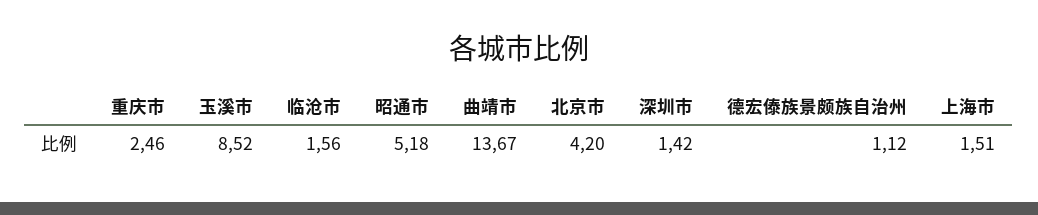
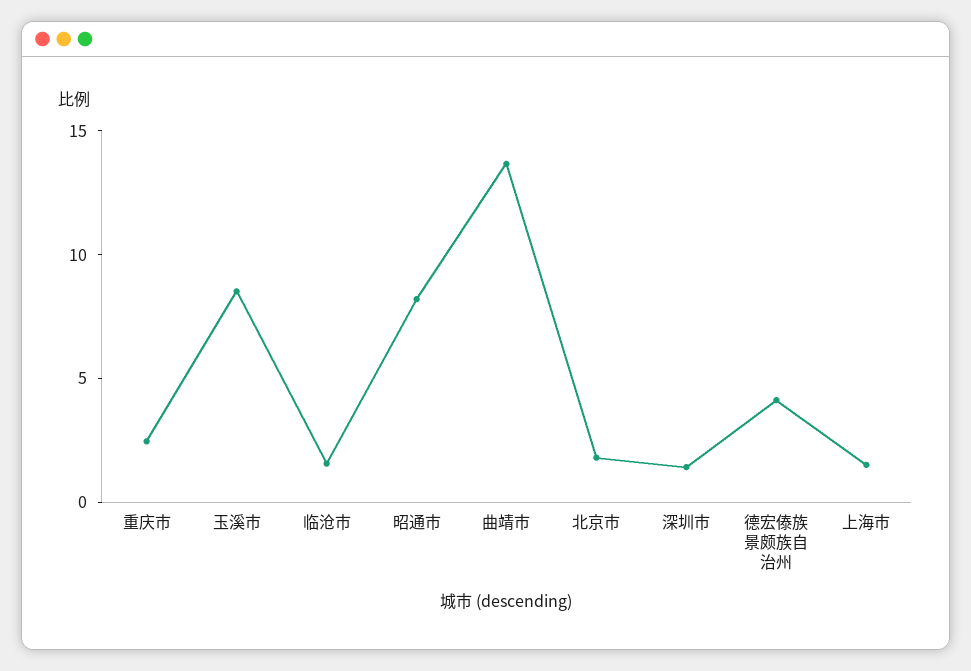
昭通市: 5.18 -> 8
北京市: 4.2 -> 2
德宏傣族景颇族自治州: 1.12 -> 4

